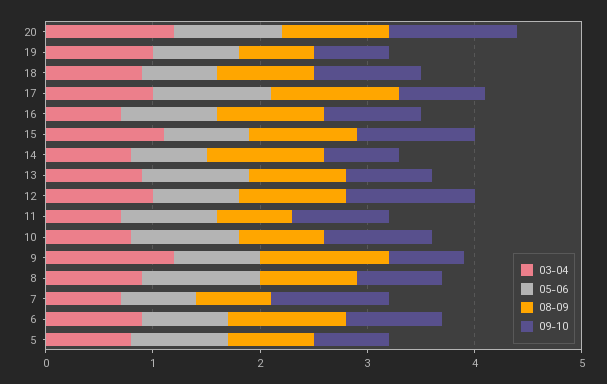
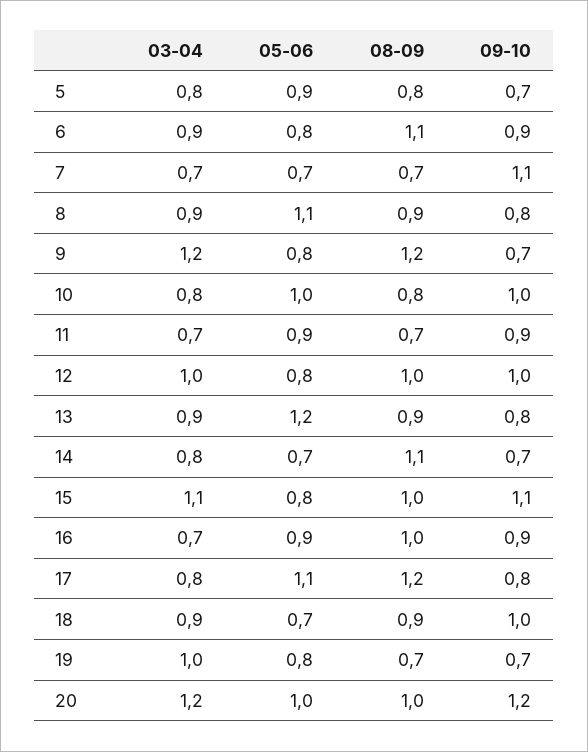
03-04, 17: 1 -> 0.8
05-06, 13: 1 -> 1.2
09-10, 12: 1.2 -> 1

